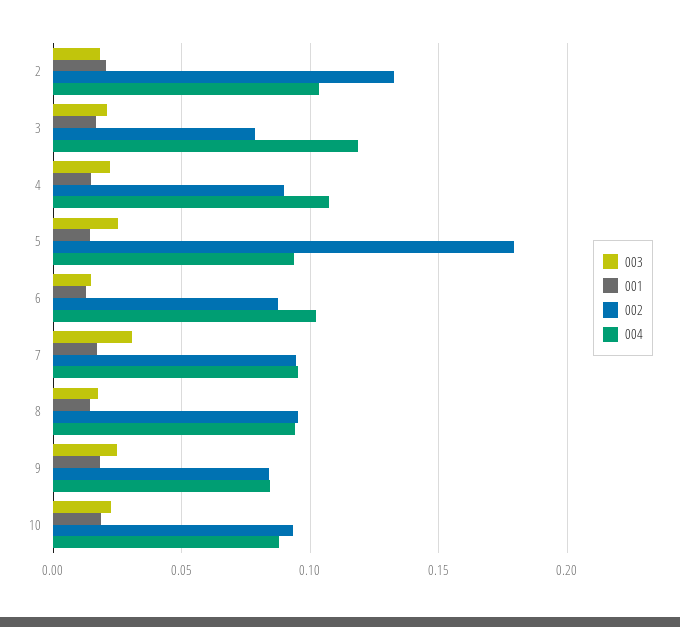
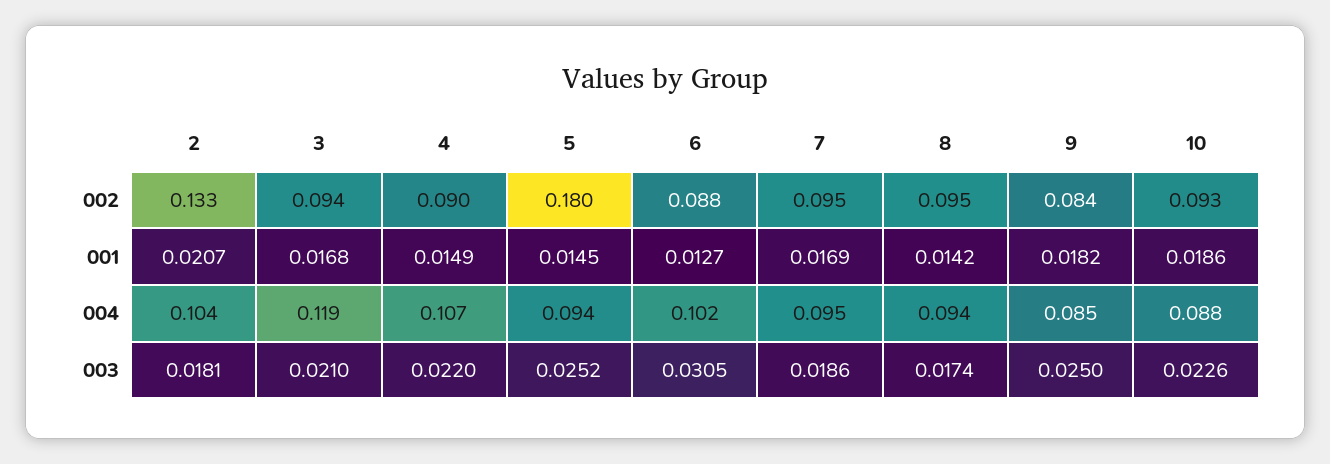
002, 3: 0.08 -> 0.094
003, 6: 0.015 -> 0.0305
003, 7: 0.03 -> 0.0186

